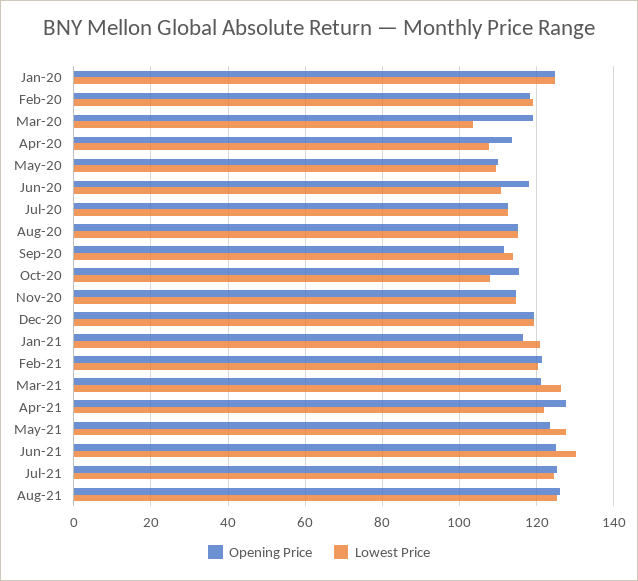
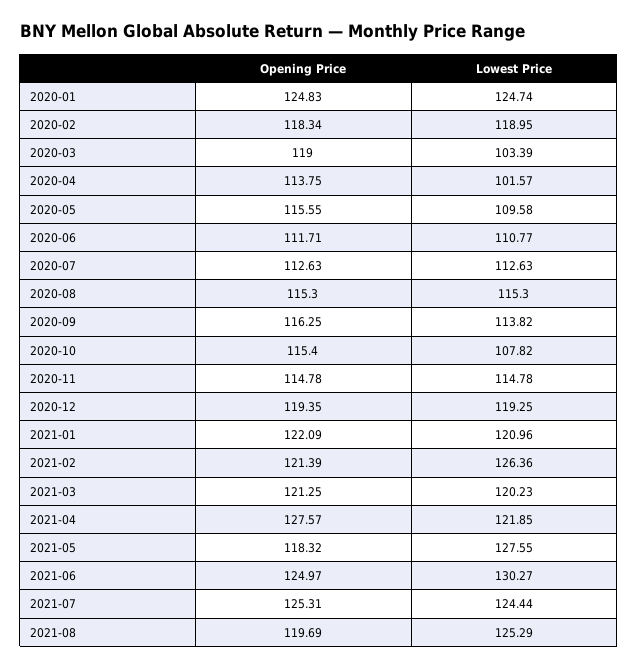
Lowest Price, Apr-20: 108 -> 101.57
Opening Price, May-20: 110 -> 115.55
Opening Price, Jun-20: 118 -> 111.71
Opening Price, Sep-20: 112 -> 116.25
Opening Price, Jan-21: 116 -> 122.09
Lowest Price, Feb-21: 120 -> 126.36
Lowest Price, Mar-21: 126 -> 120.23
Opening Price, May-21: 124 -> 118.32
Opening Price, Aug-21: 126 -> 119.69

